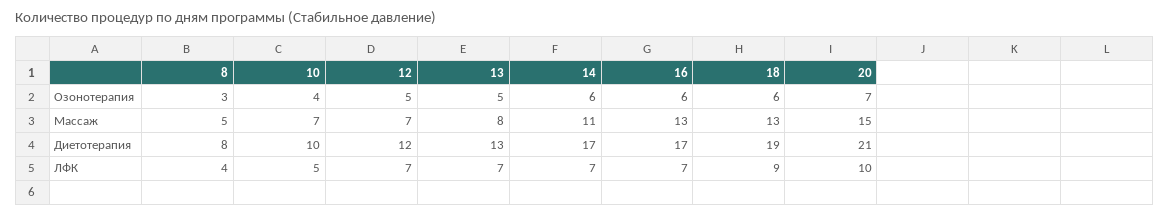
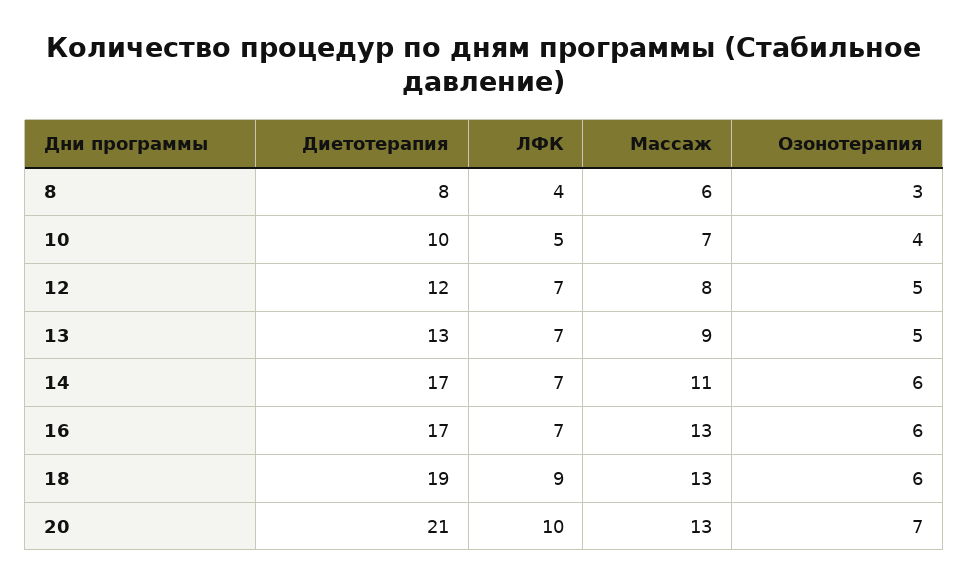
8, Массаж: 5 -> 6
12, Массаж: 7 -> 8
13, Массаж: 8 -> 9
20, Массаж: 15 -> 13

